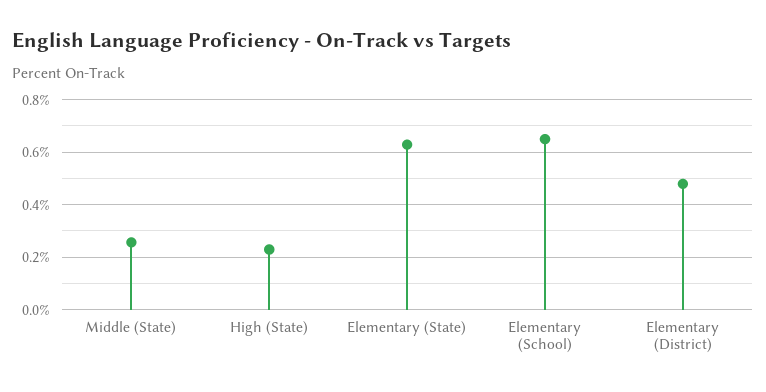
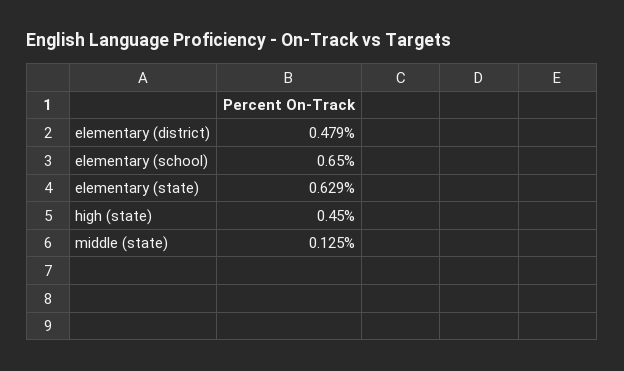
Middle (State): 0.25 -> 0.125
High (State): 0.225 -> 0.45

